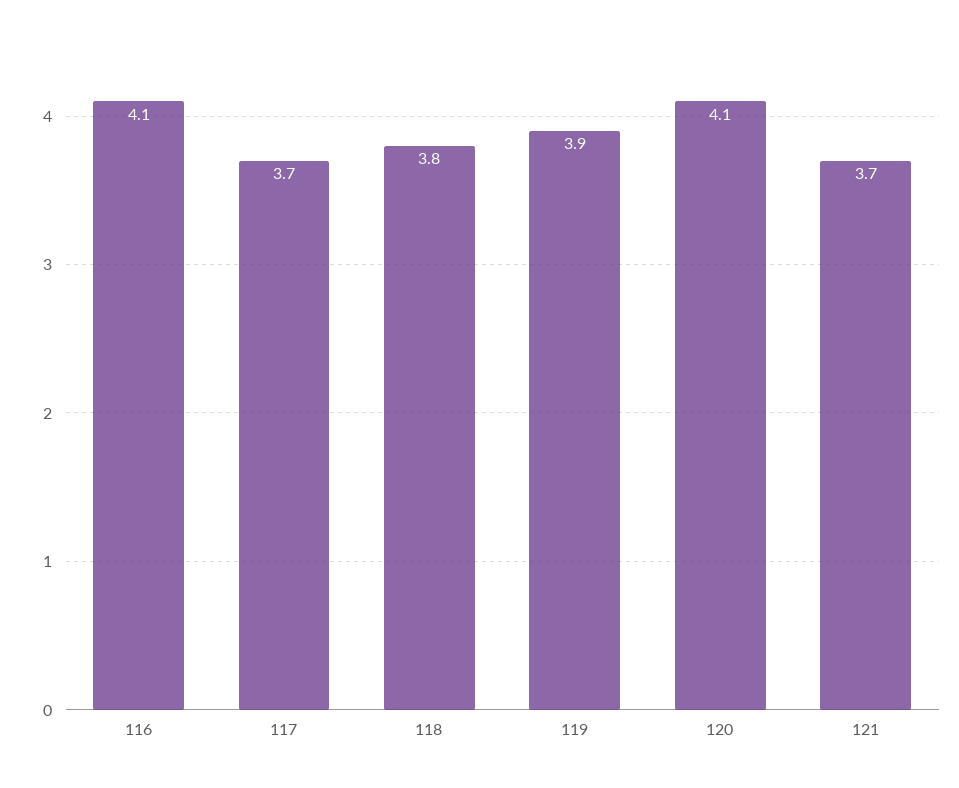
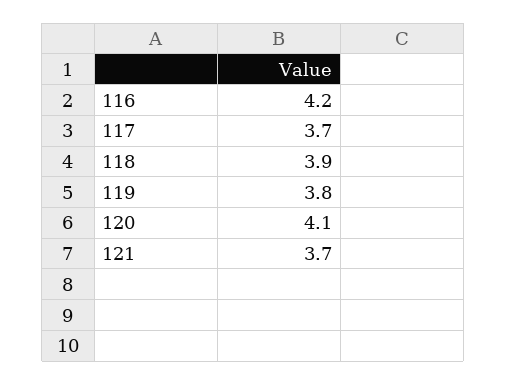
116: 4.1 -> 4.2
118: 3.8 -> 3.9
119: 3.9 -> 3.8

